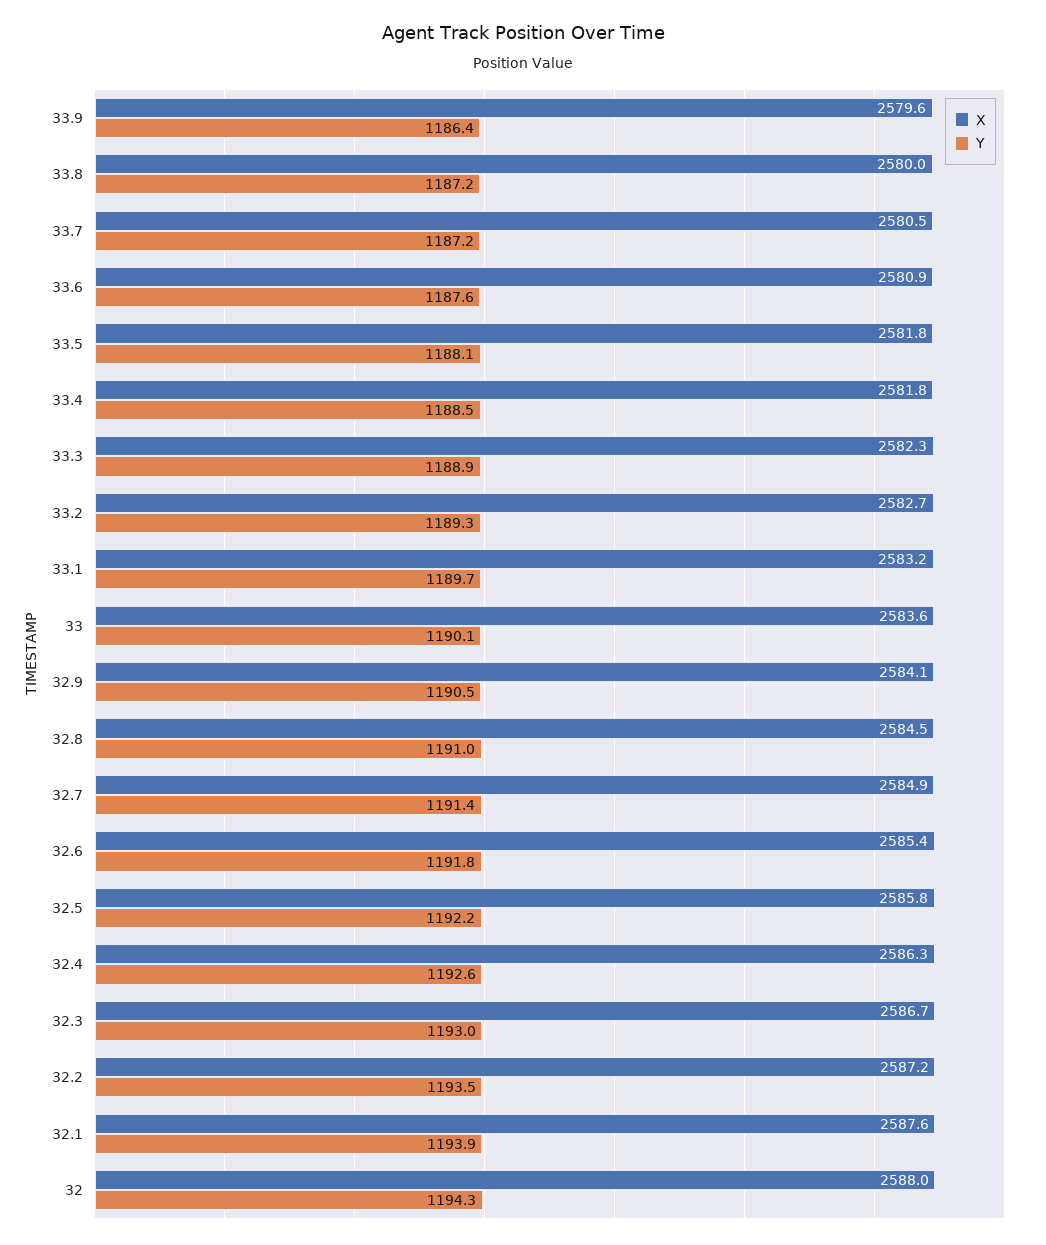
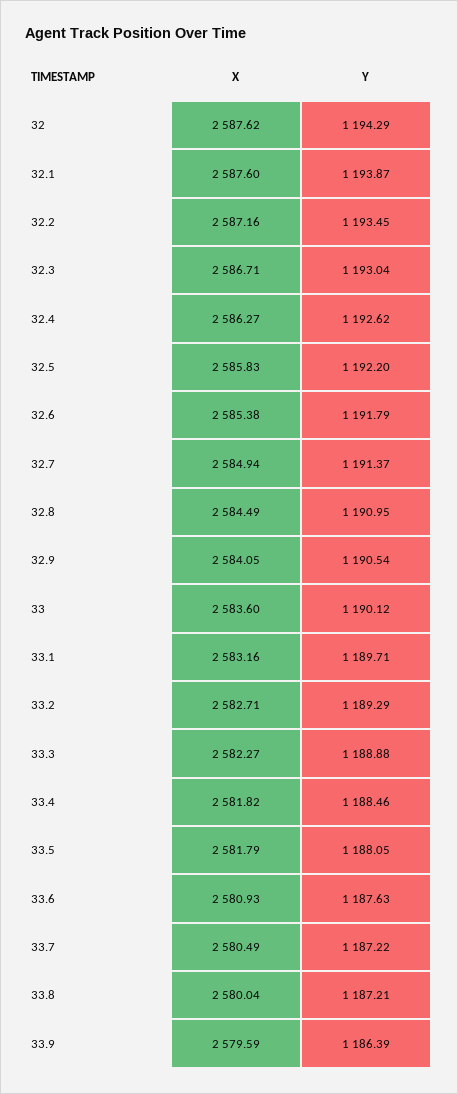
X, 32: 2588 -> 2587.62

